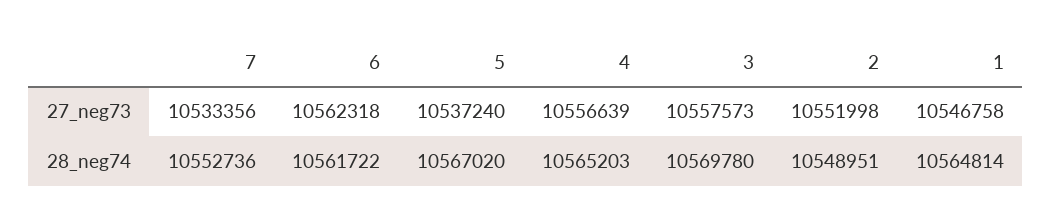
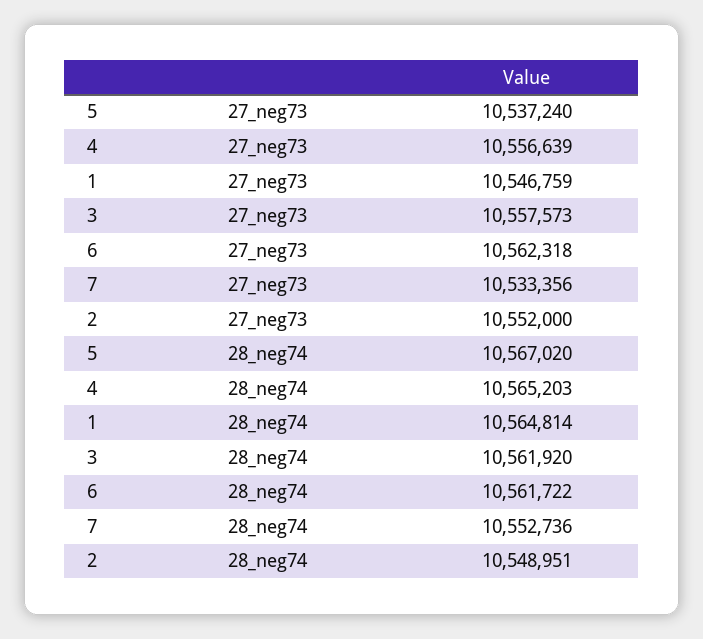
2, 27_neg73: 10551998 -> 10552000
1, 27_neg73: 10546758 -> 10546759
3, 28_neg74: 10569780 -> 10561920

